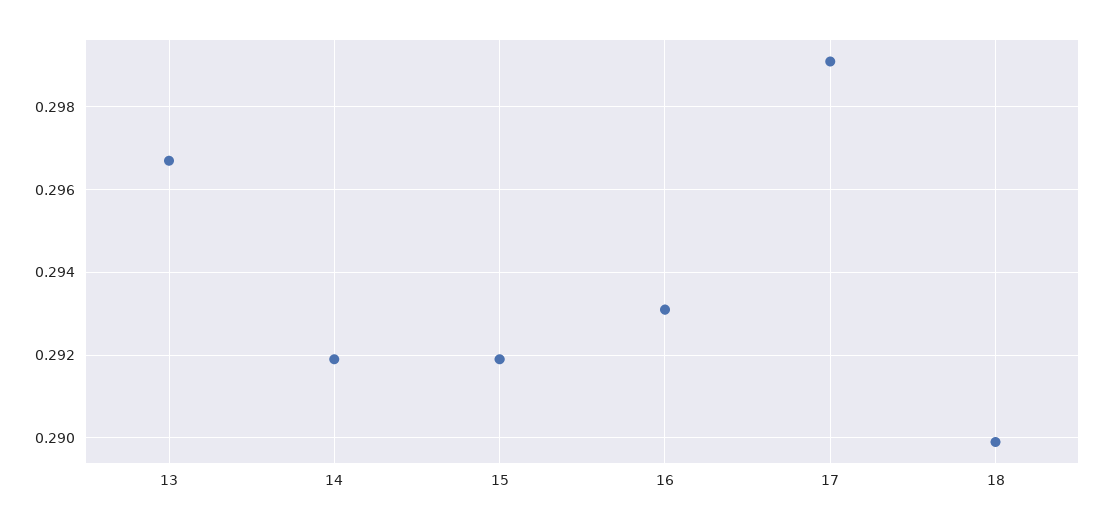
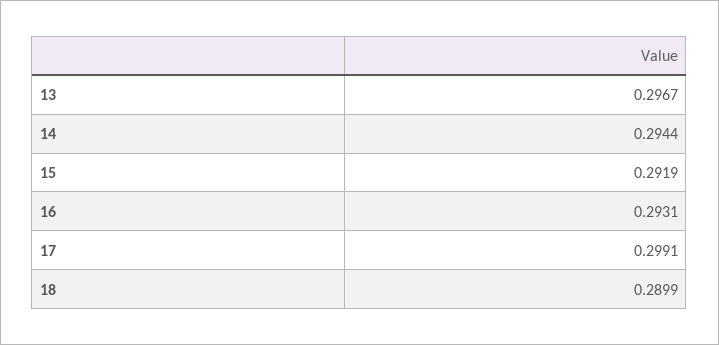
14: 0.292 -> 0.2944

